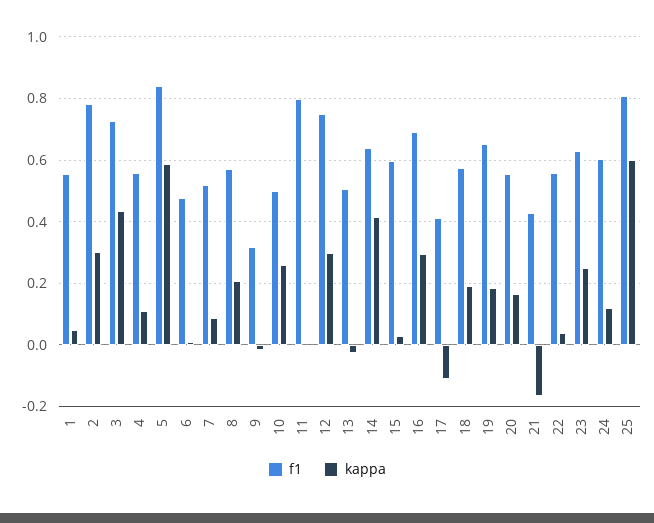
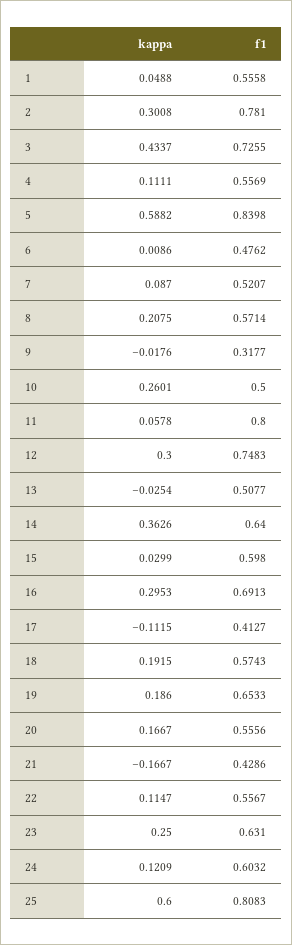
kappa, 11: 0 -> 0.0578
kappa, 14: 0.42 -> 0.3626
kappa, 22: 0.04 -> 0.1147

